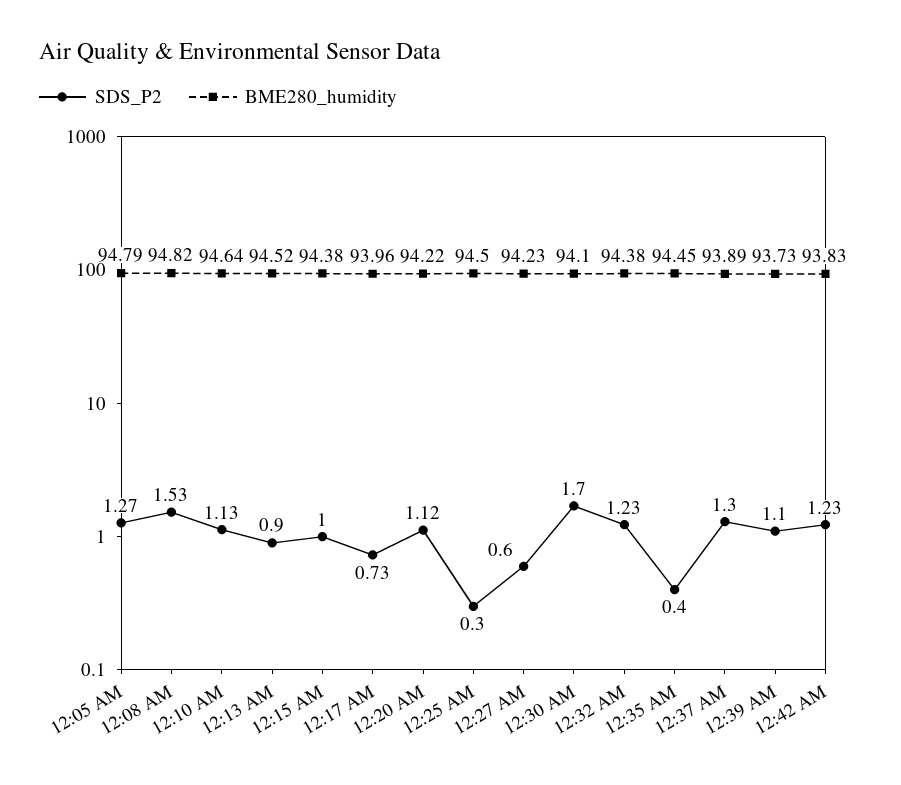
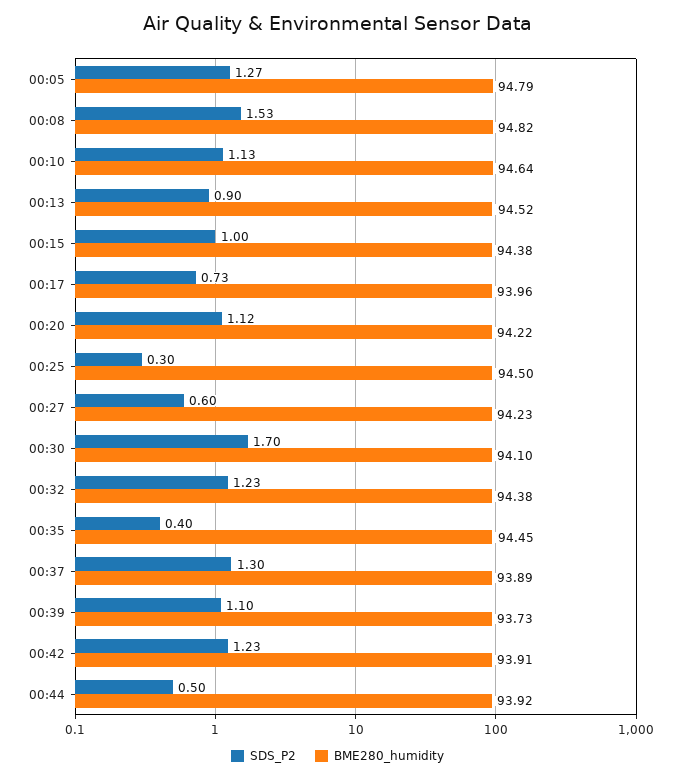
BME280_humidity, 12:42 AM: 93.83 -> 93.91
SDS_P2, 00:44: none -> 0.5
BME280_humidity, 00:44: none -> 93.92

